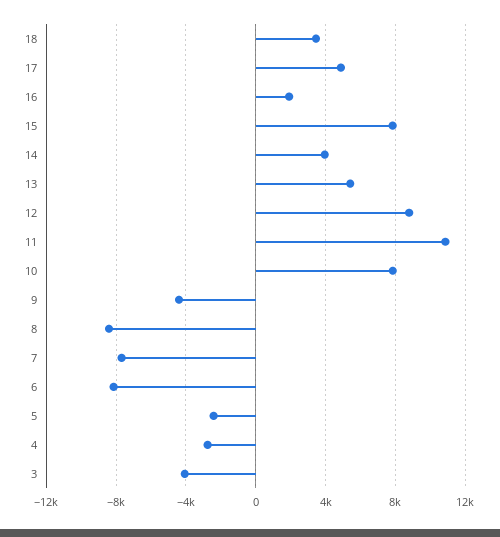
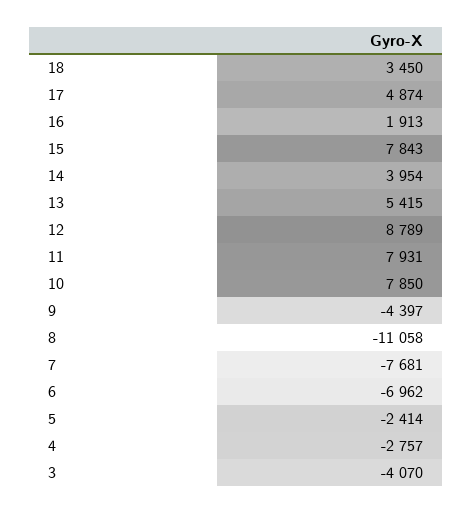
11: 11000 -> 7931
8: -8500 -> -11058
6: -8000 -> -6962

